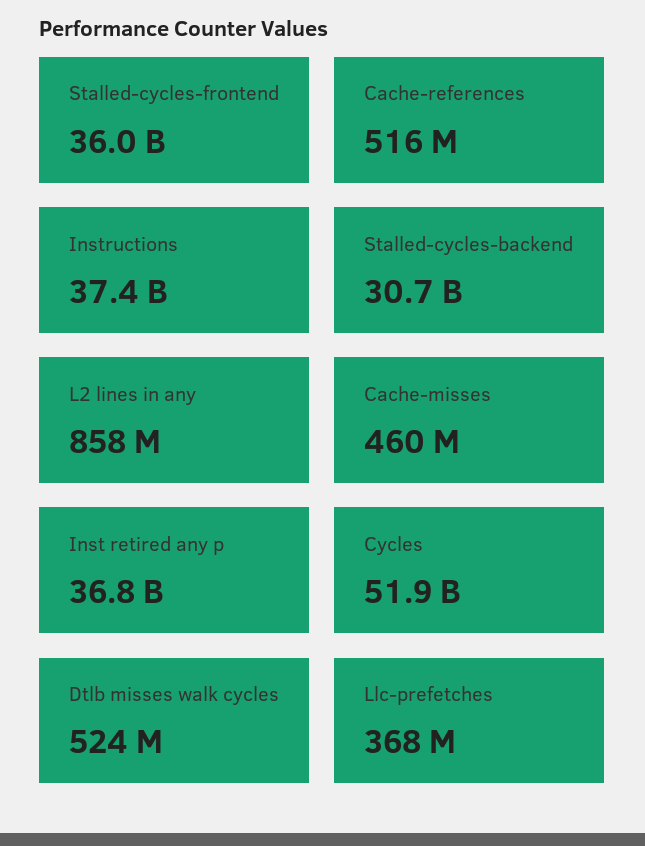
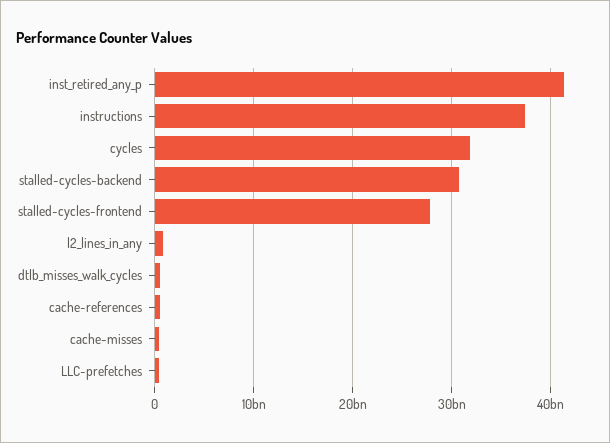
Stalled-cycles-frontend: 36000000000 -> 28000000000
Inst retired any p: 36800000000 -> 41000000000
Cycles: 51900000000 -> 32000000000

